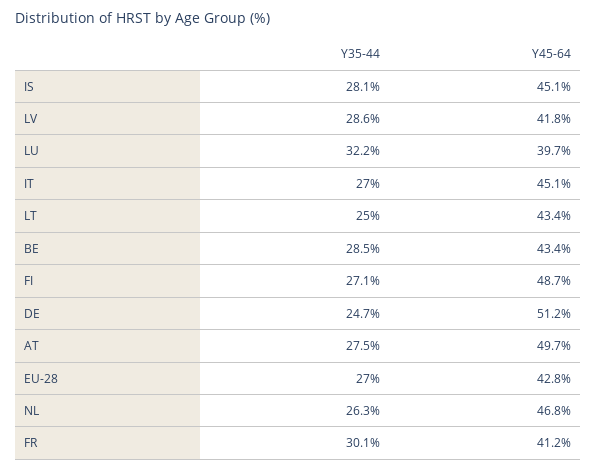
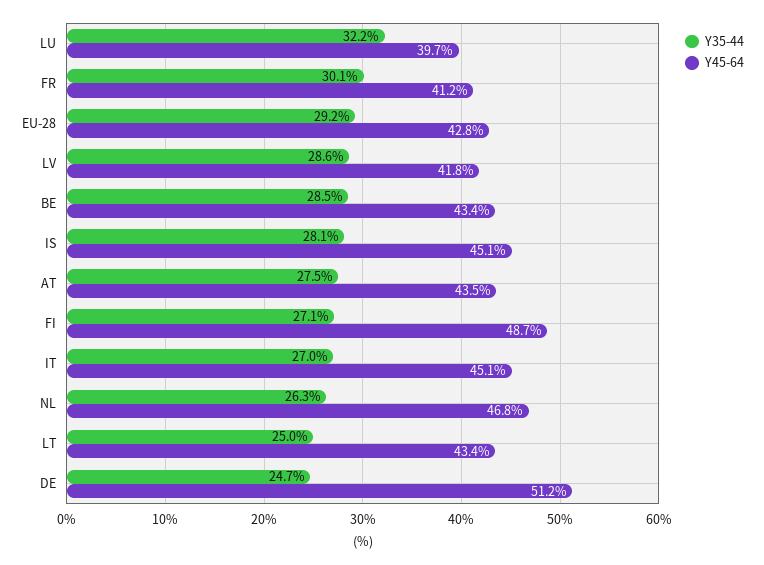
Y45-64, AT: 49.7 -> 43.5
Y35-44, EU-28: 27 -> 29.2

